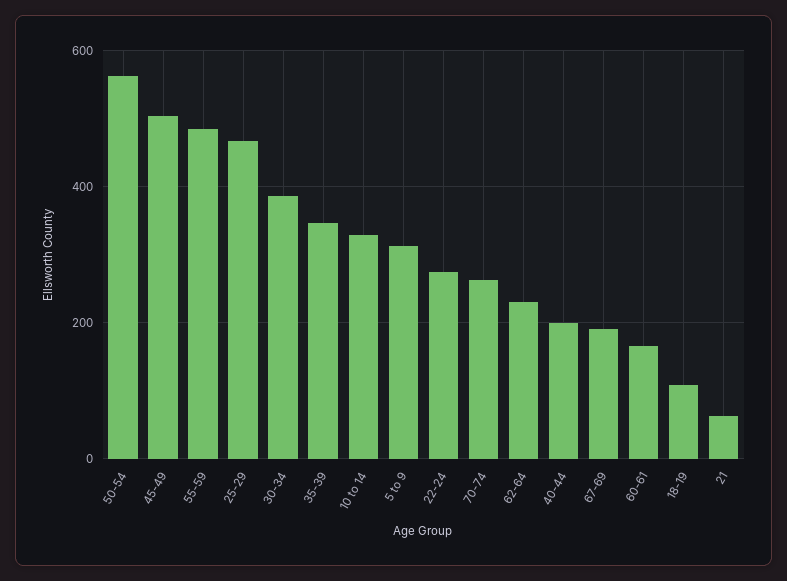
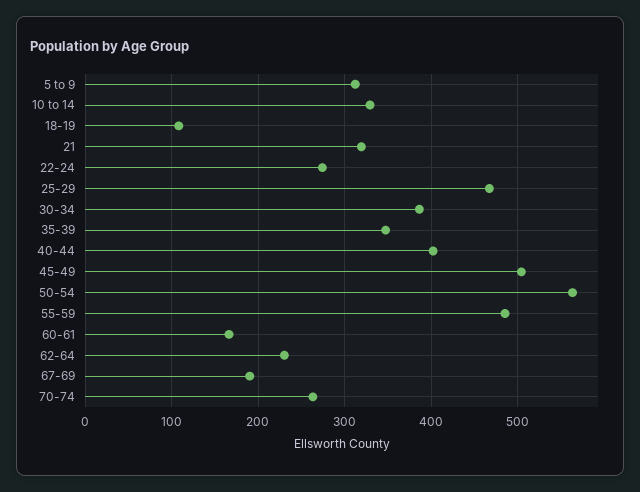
40-44: 200 -> 400
21: 60 -> 320

